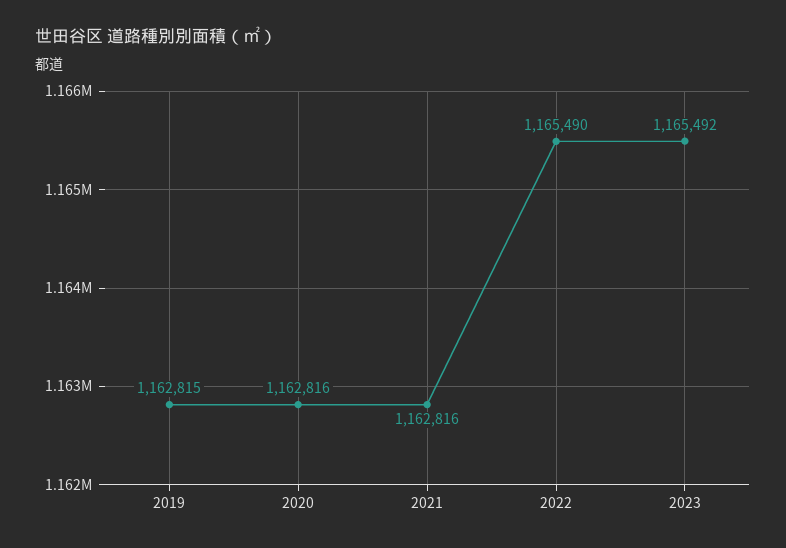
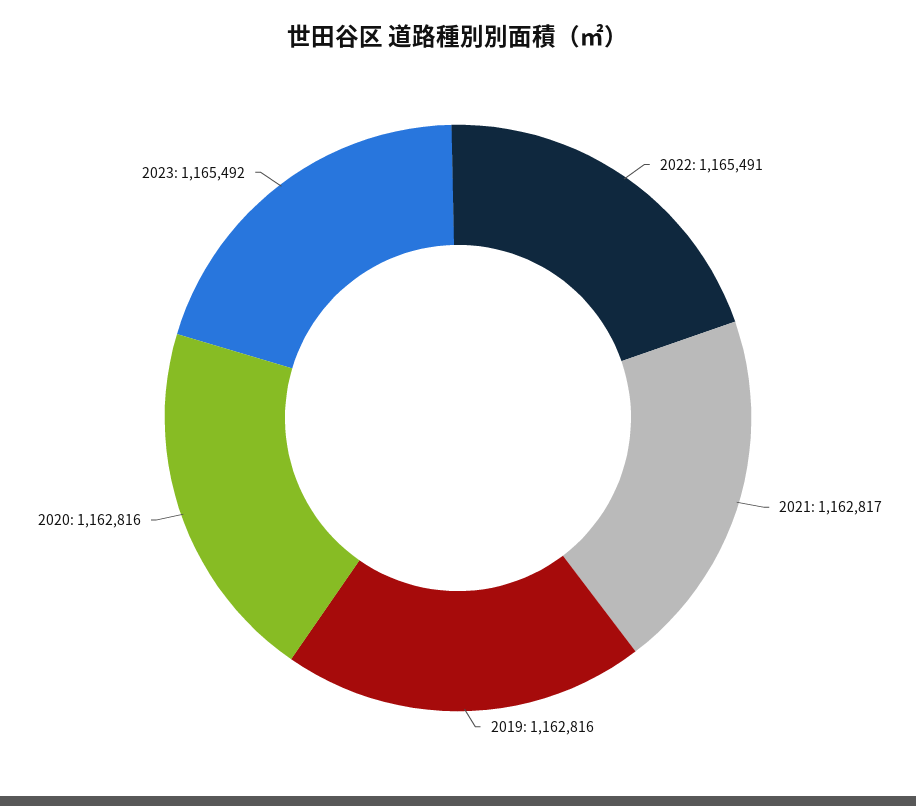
2019: 1162815 -> 1162816
2021: 1162816 -> 1162817
2022: 1165490 -> 1165491

